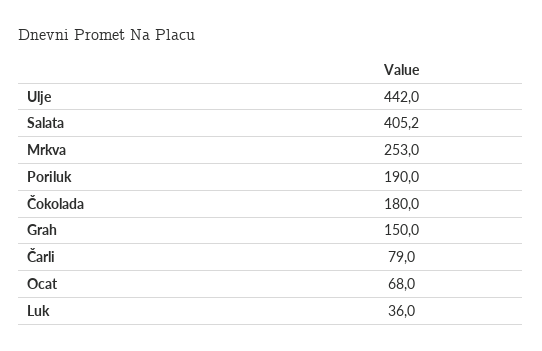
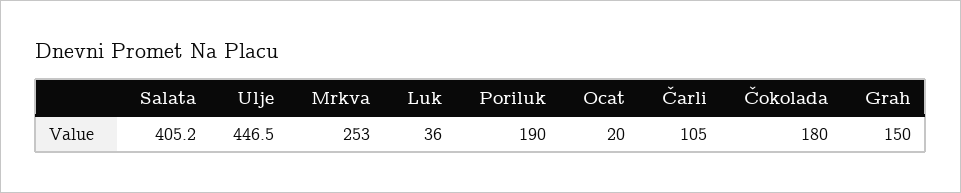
Ulje: 442 -> 446.5
Čarli: 79 -> 105
Ocat: 68 -> 20

